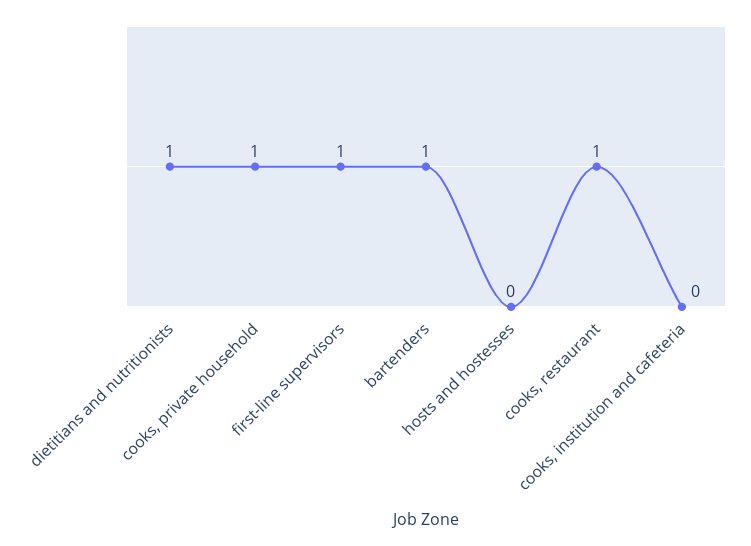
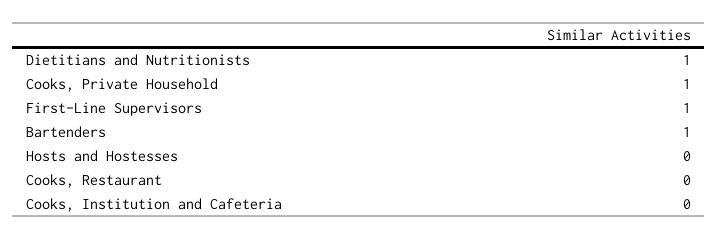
cooks, restaurant: 1 -> 0

